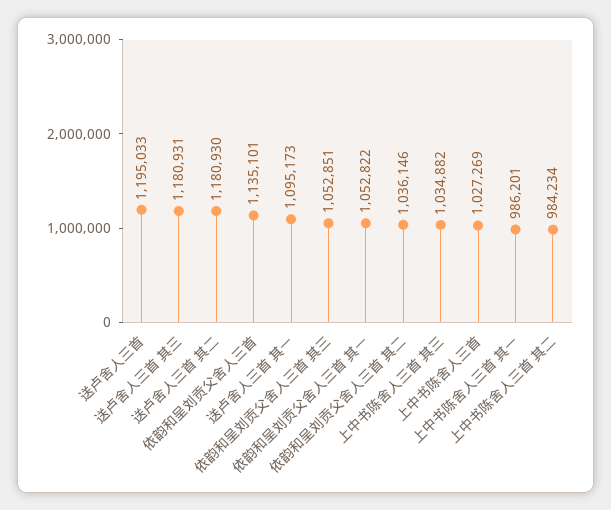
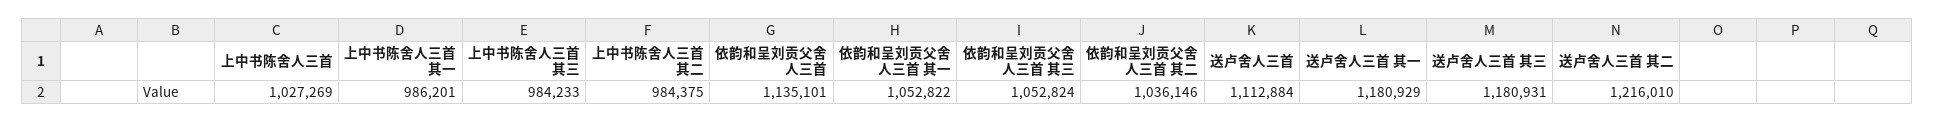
送卢舍人三首: 1195033 -> 1112884
送卢舍人三首 其二: 1180930 -> 1216010
送卢舍人三首 其一: 1095173 -> 1180929
依韵和呈刘贡父舍人三首 其三: 1052851 -> 1052824
上中书陈舍人三首 其三: 1034882 -> 984233
上中书陈舍人三首 其二: 984234 -> 984375

